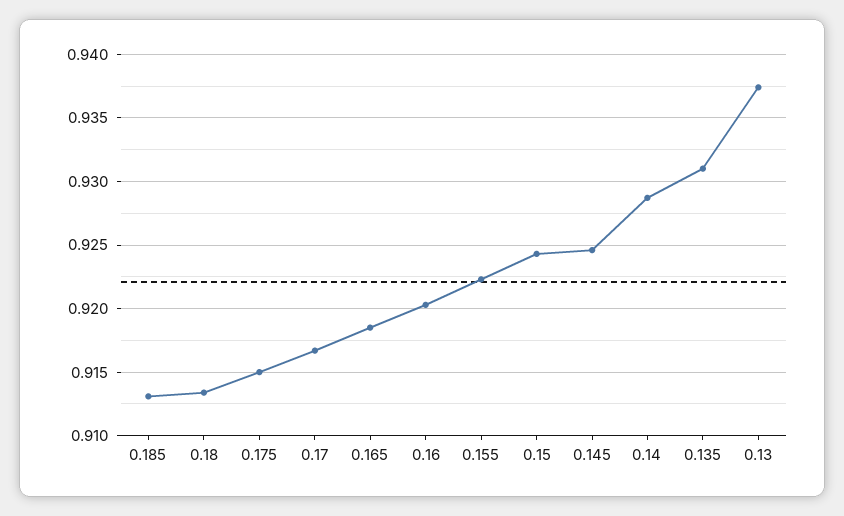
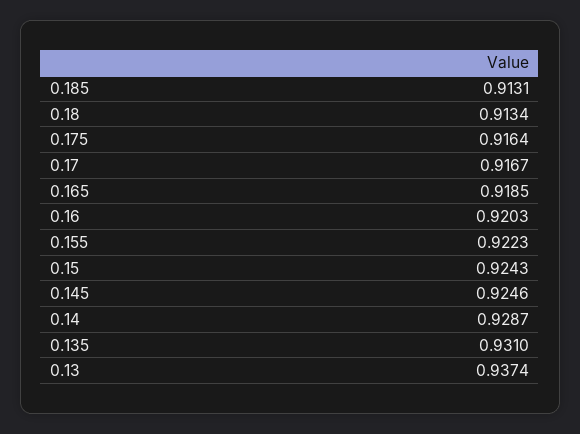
0.175: 0.915 -> 0.9164

